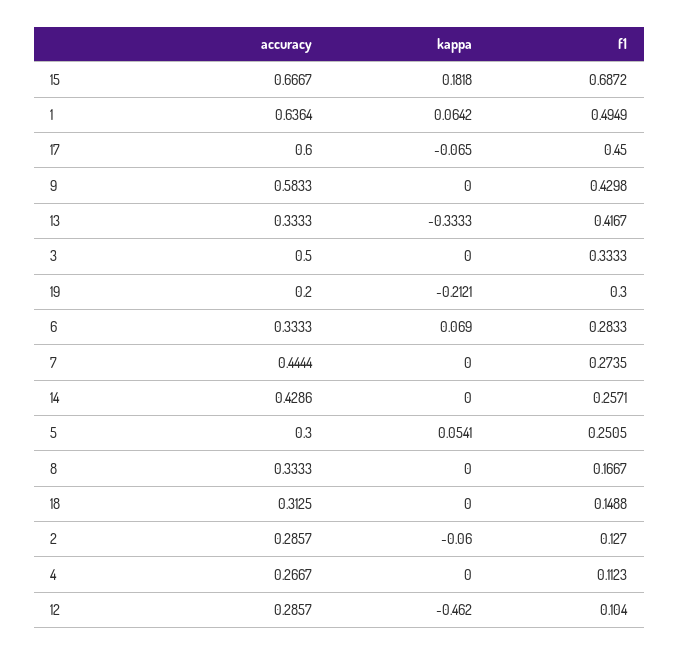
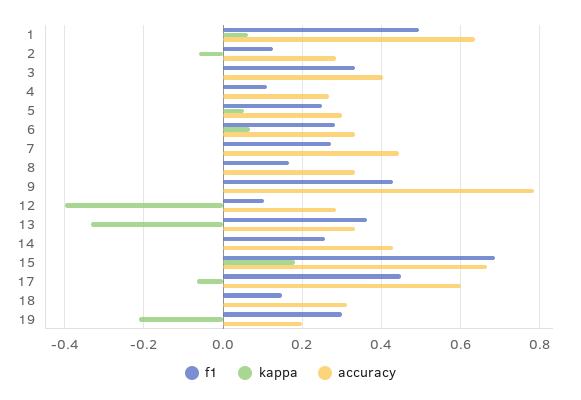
accuracy, 9: 0.5833 -> 0.78
f1, 13: 0.4167 -> 0.36
accuracy, 3: 0.5 -> 0.4
kappa, 12: -0.462 -> -0.4

